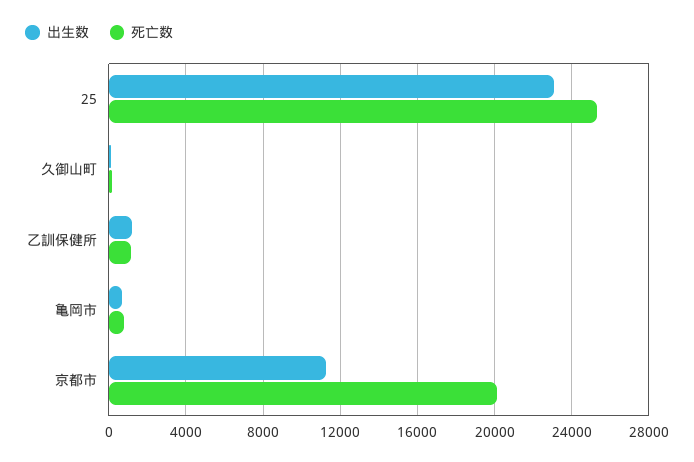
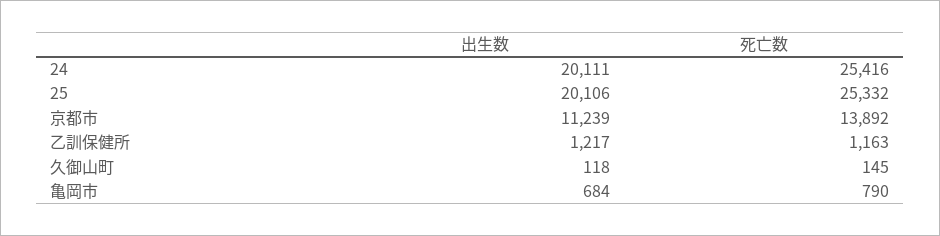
出生数, 25: 23000 -> 20106
死亡数, 京都市: 20000 -> 13892
出生数, 24: none -> 20111
死亡数, 24: none -> 25416

